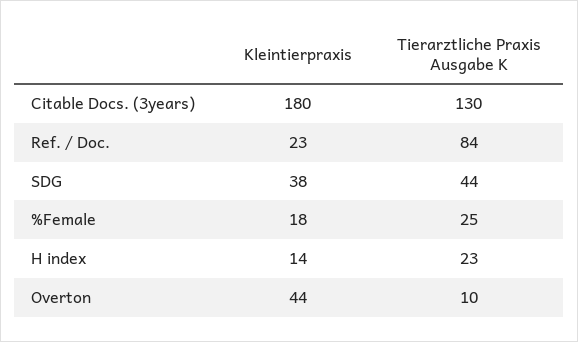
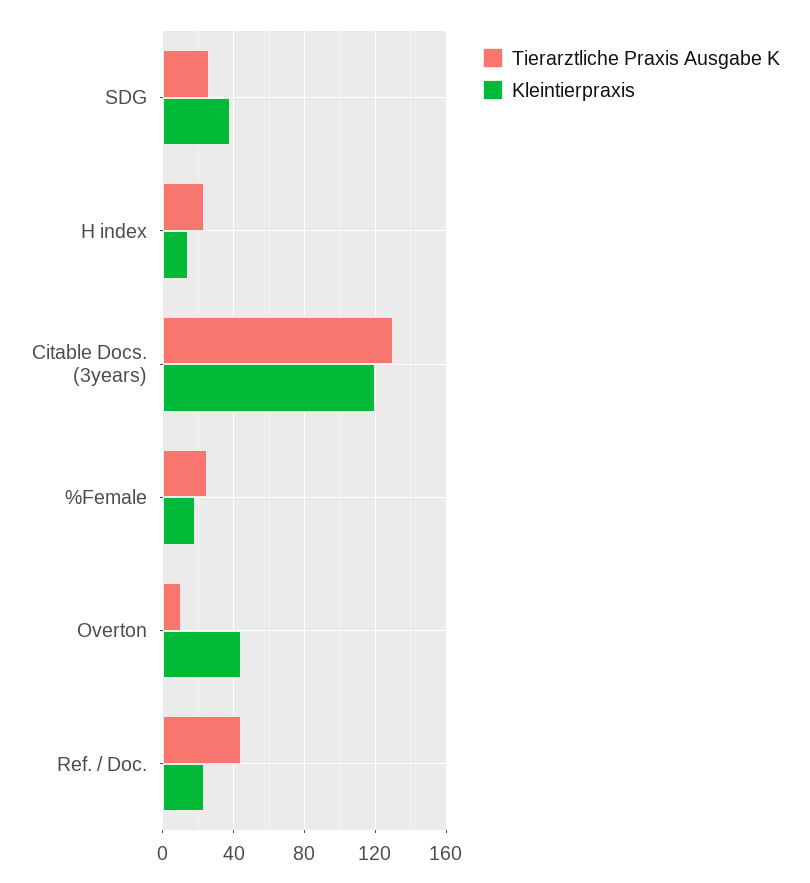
Kleintierpraxis, Citable Docs. (3years): 180 -> 120
Tierarztliche Praxis Ausgabe K, Ref. / Doc.: 84 -> 45
Tierarztliche Praxis Ausgabe K, SDG: 44 -> 25

